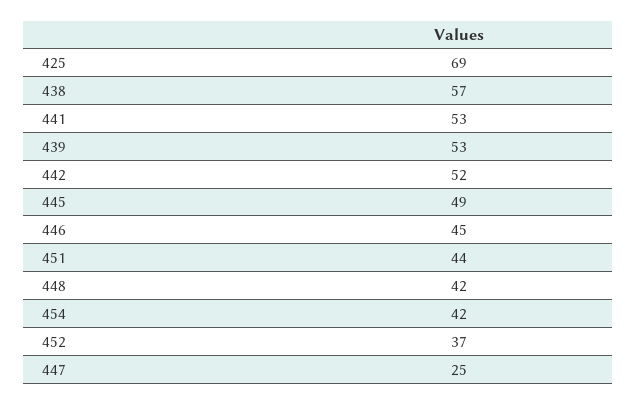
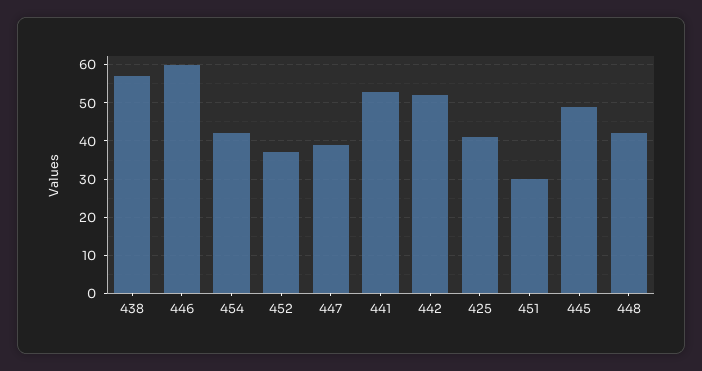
425: 69 -> 40
439: 53 -> none
446: 45 -> 60
451: 44 -> 30
447: 25 -> 40

